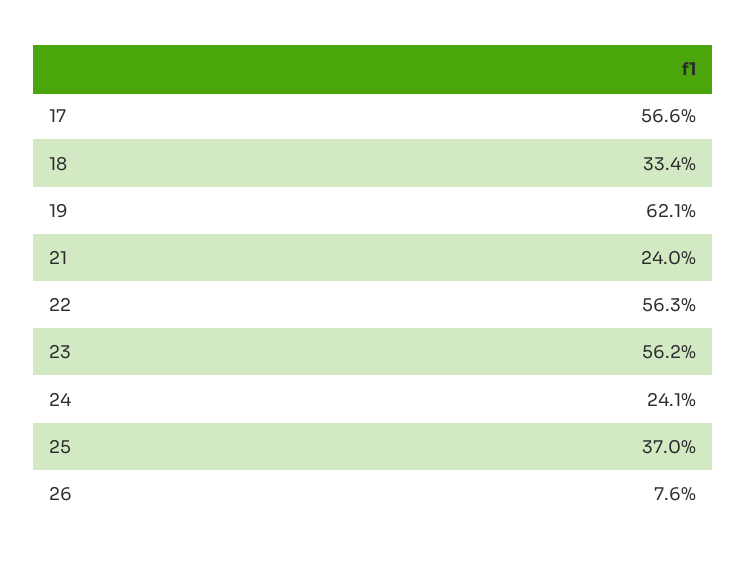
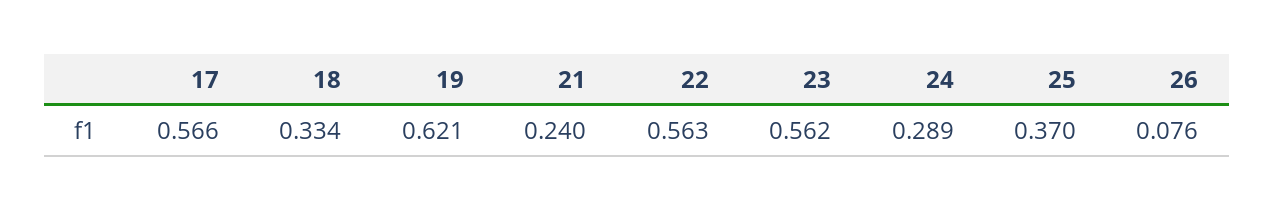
24: 0.241 -> 0.289

